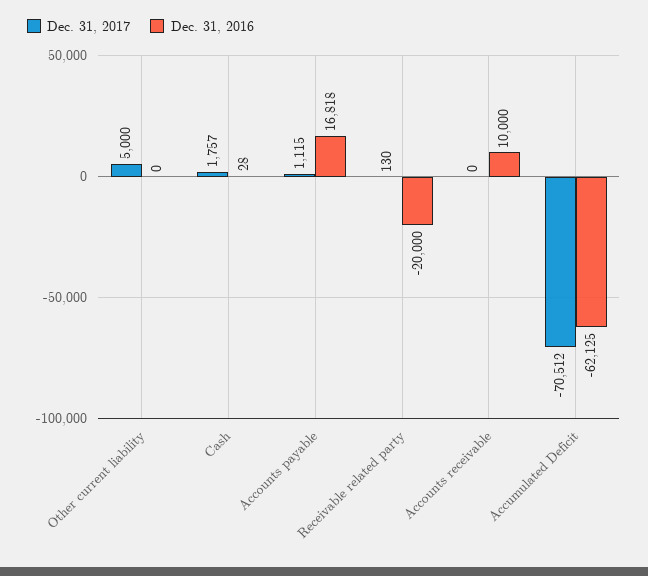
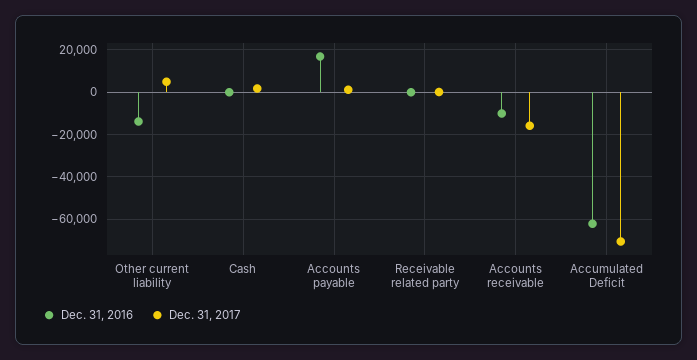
Dec. 31, 2016, Other current liability: 0 -> -15000
Dec. 31, 2016, Receivable related party: -20000 -> 0
Dec. 31, 2017, Accounts receivable: 0 -> -15000
Dec. 31, 2016, Accounts receivable: 10000 -> -10000

